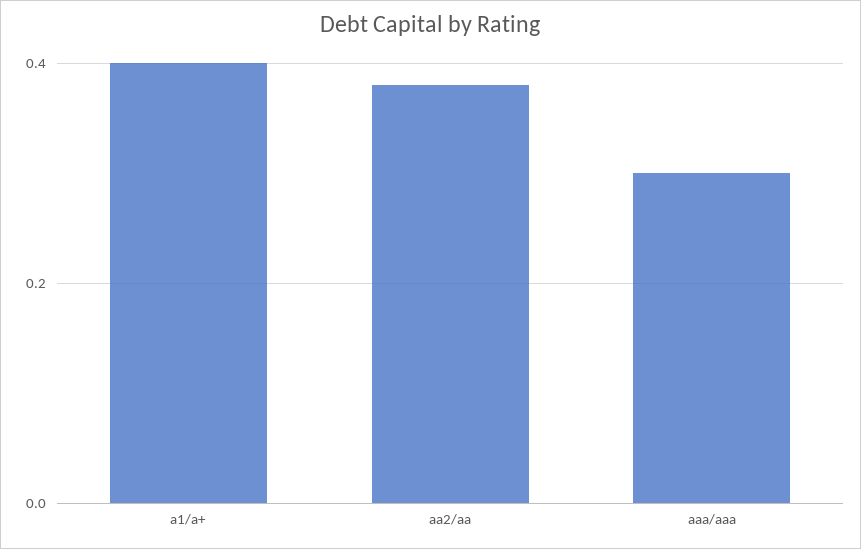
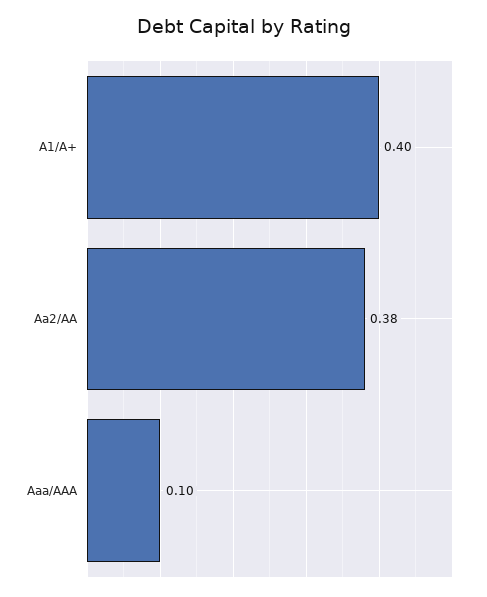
aaa/aaa: 0.3 -> 0.1

